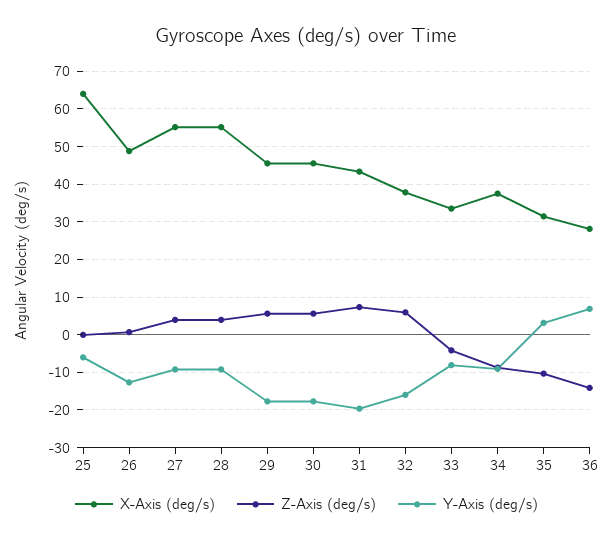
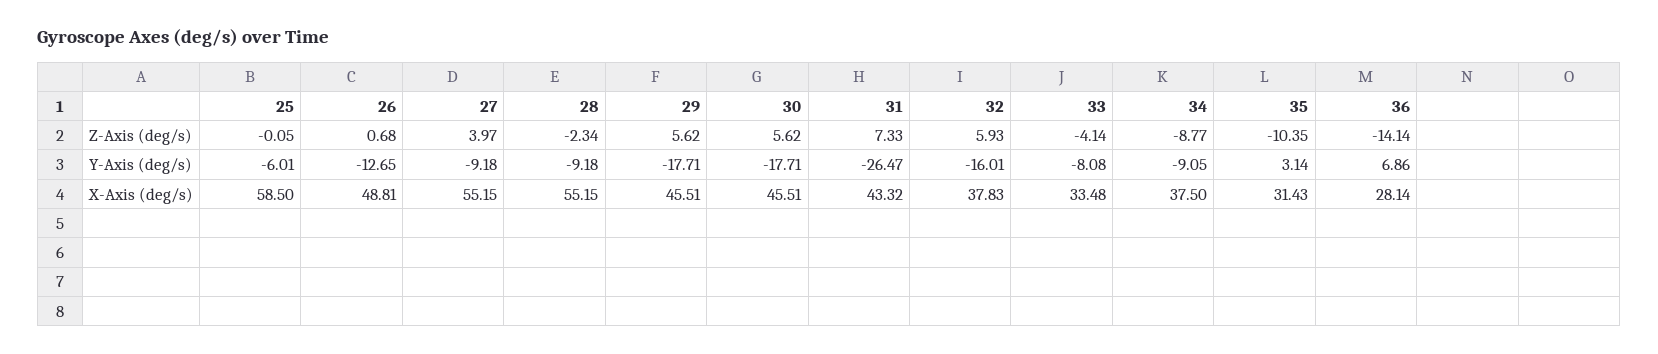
X-Axis (deg/s), 25: 64 -> 58.5
Z-Axis (deg/s), 28: 4 -> -2.34
Y-Axis (deg/s), 31: -20 -> -26.47

